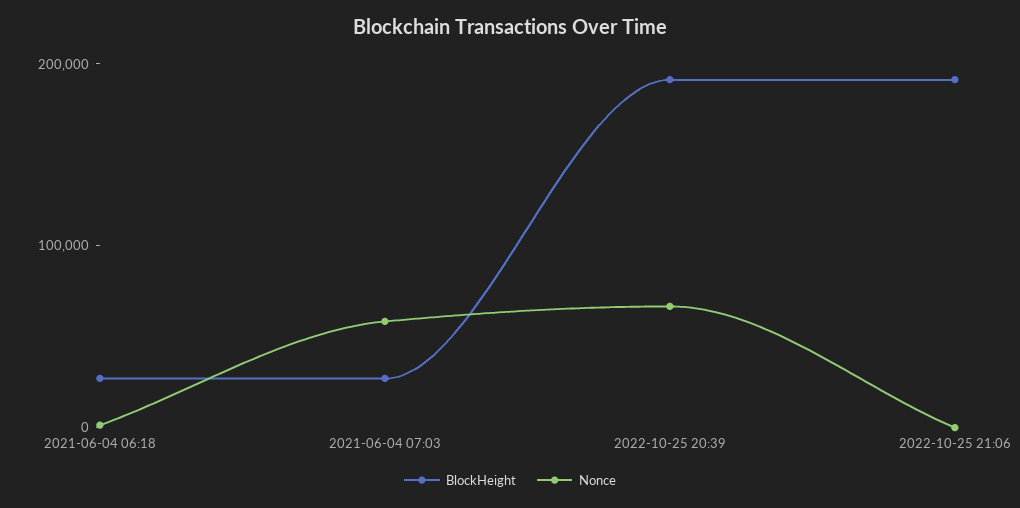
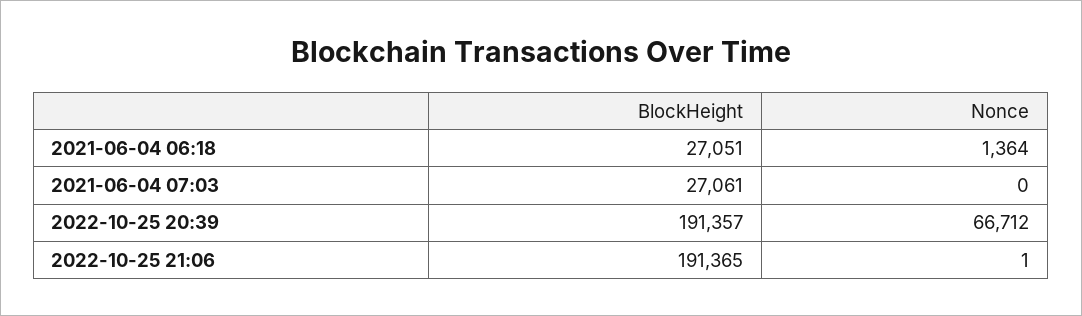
Nonce, 2021-06-04 07:03: 60000 -> 0

